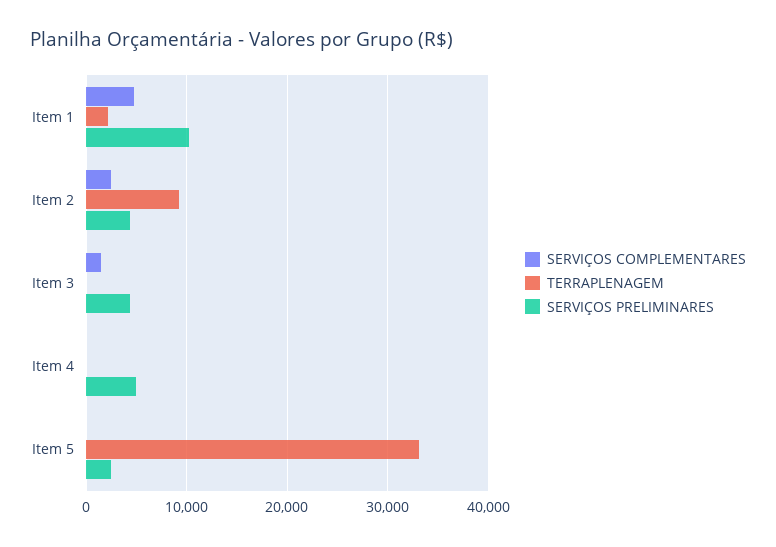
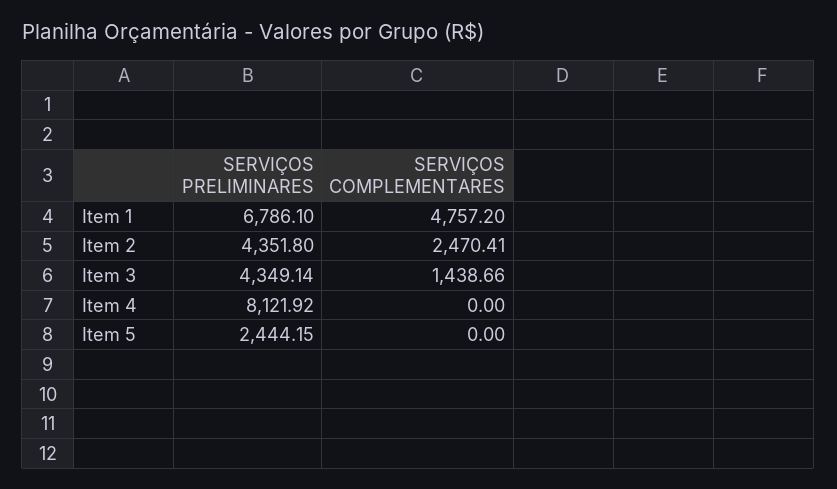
TERRAPLENAGEM, Item 1: 2000 -> none
SERVIÇOS PRELIMINARES, Item 1: 10000 -> 6786.1
TERRAPLENAGEM, Item 2: 9000 -> none
TERRAPLENAGEM, Item 3: 0 -> none
TERRAPLENAGEM, Item 4: 0 -> none
SERVIÇOS PRELIMINARES, Item 4: 5000 -> 8121.92
TERRAPLENAGEM, Item 5: 33000 -> none

